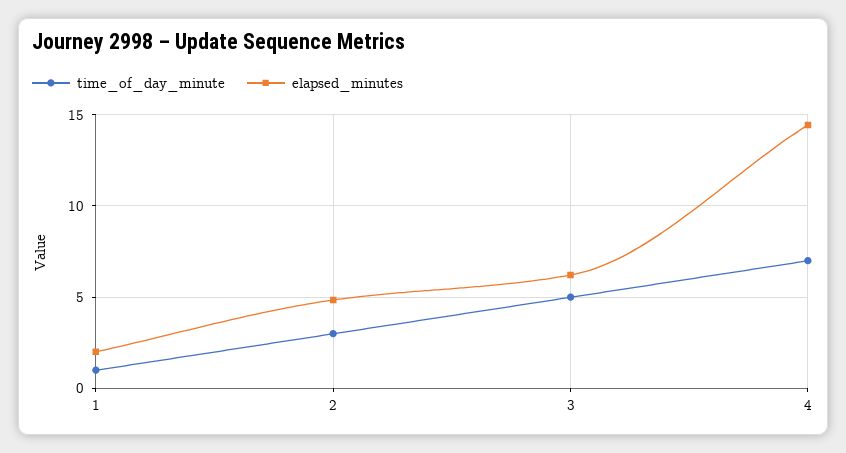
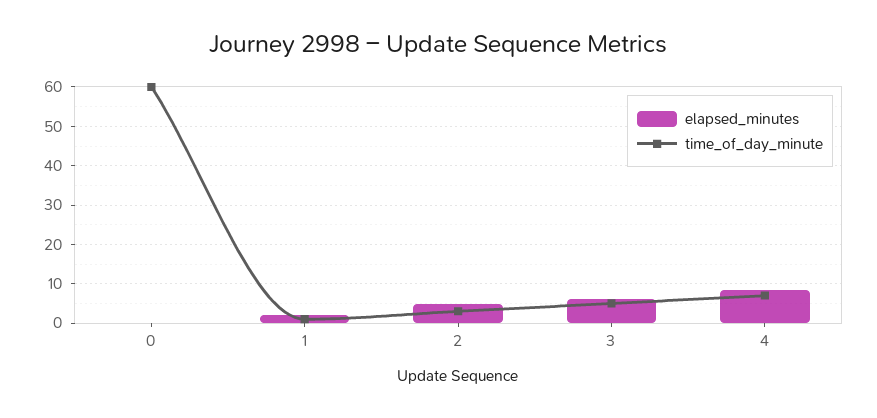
elapsed_minutes, 4: 14.5 -> 8
elapsed_minutes, 0: none -> 0
time_of_day_minute, 0: none -> 60

